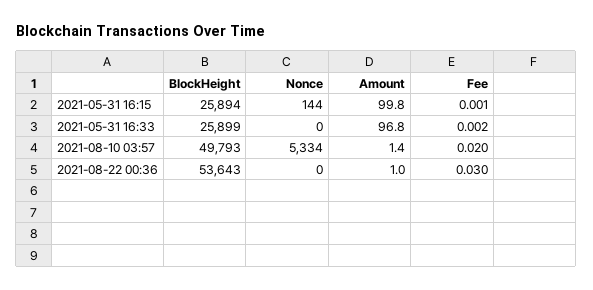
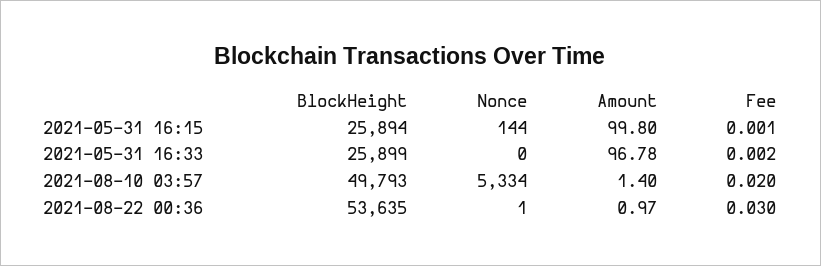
BlockHeight, 2021-08-22 00:36: 53643 -> 53635
Nonce, 2021-08-22 00:36: 0 -> 1

